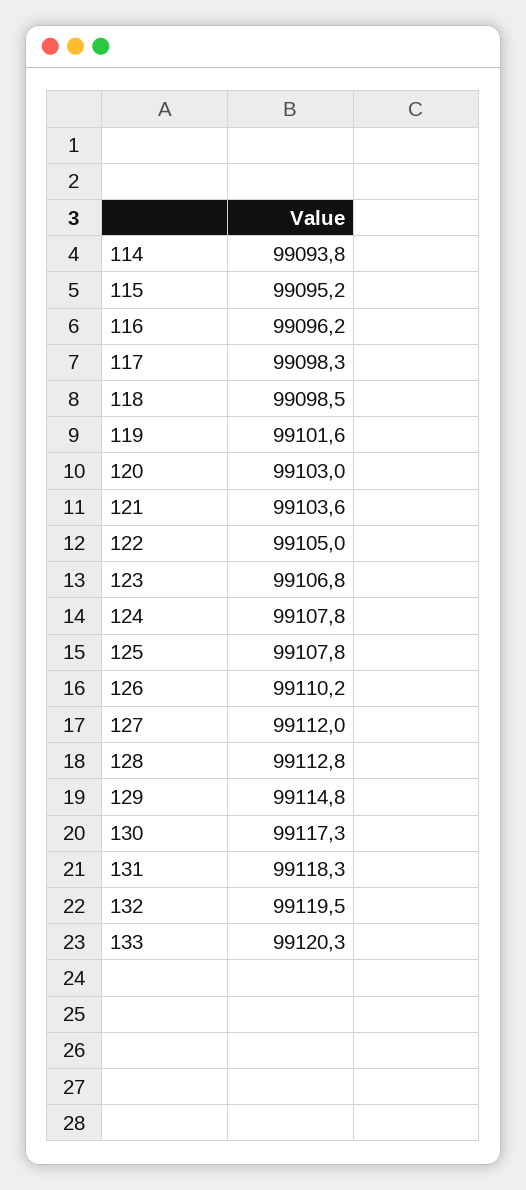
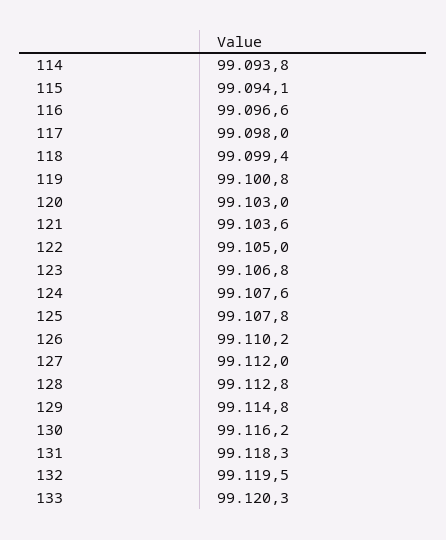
115: 99095.2 -> 99094.1
116: 99096.2 -> 99096.6
117: 99098.3 -> 99098
118: 99098.5 -> 99099.4
119: 99101.6 -> 99100.8
124: 99107.8 -> 99107.6
130: 99117.3 -> 99116.2

